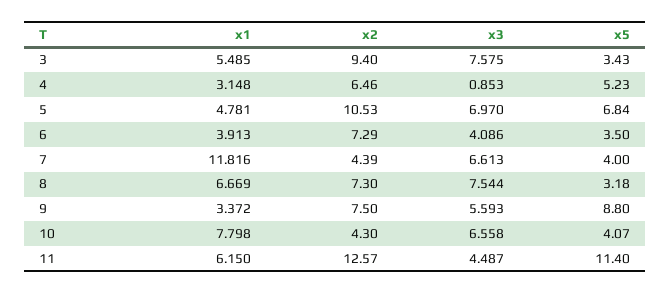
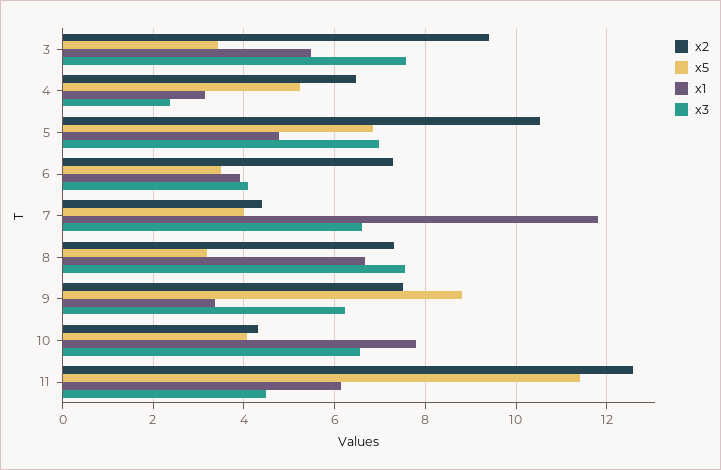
x3, 4: 0.853 -> 2.4
x3, 9: 5.593 -> 6.2

